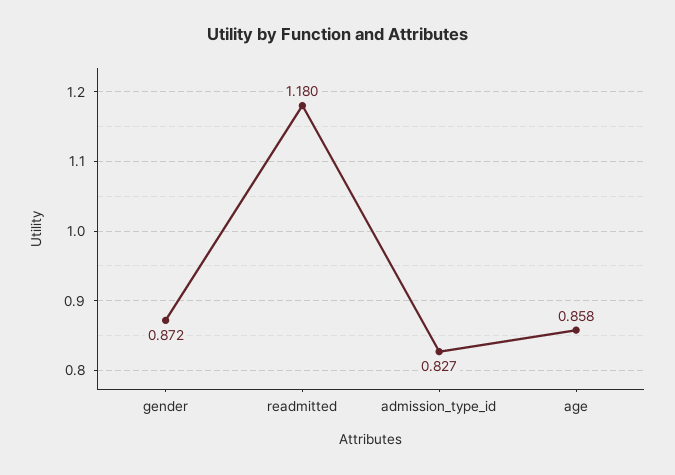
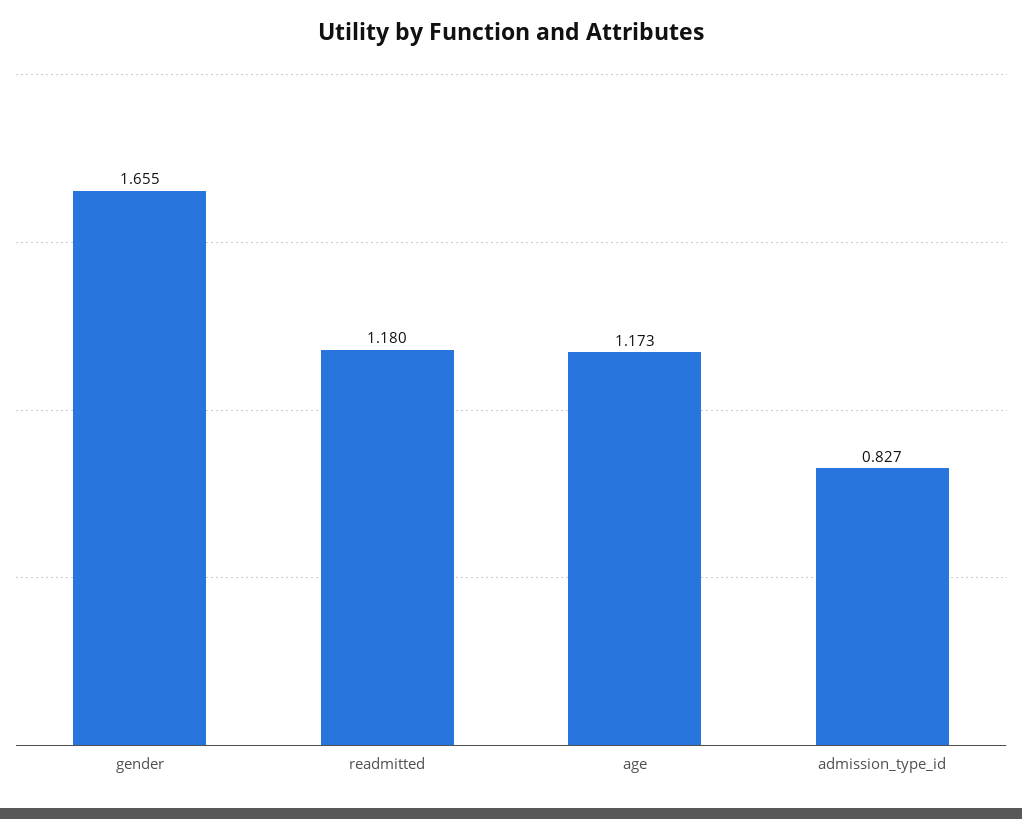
gender: 0.872 -> 1.655
age: 0.858 -> 1.173

